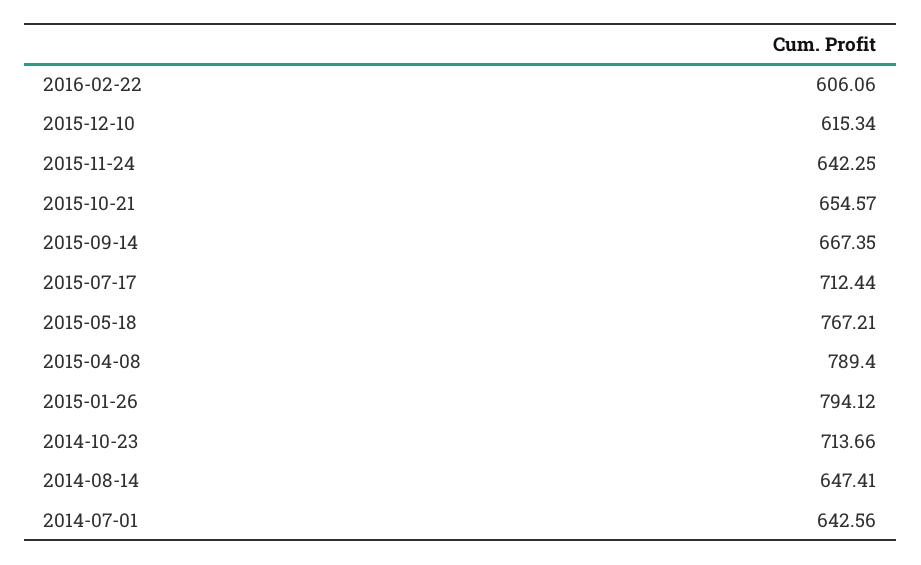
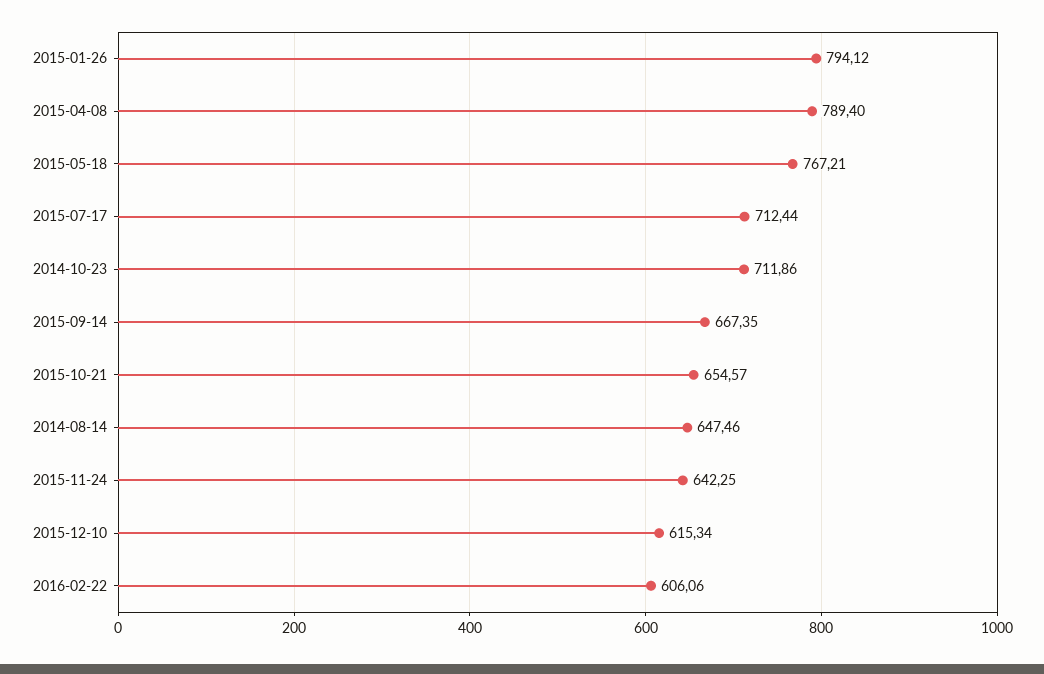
2014-10-23: 713.66 -> 711.86
2014-08-14: 647.41 -> 647.46
2014-07-01: 642.56 -> none

